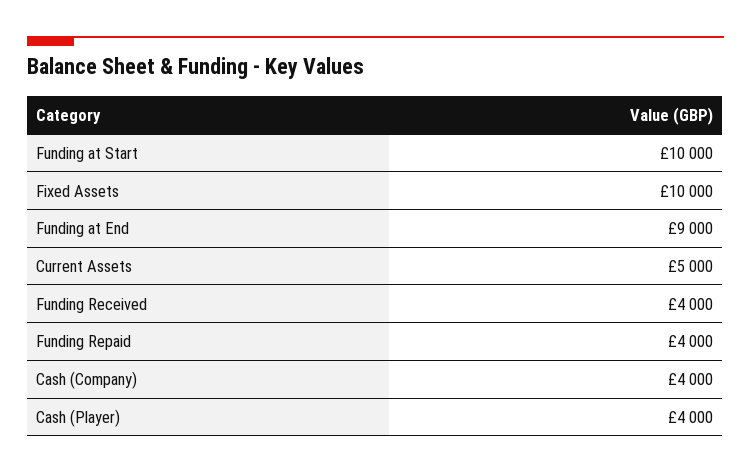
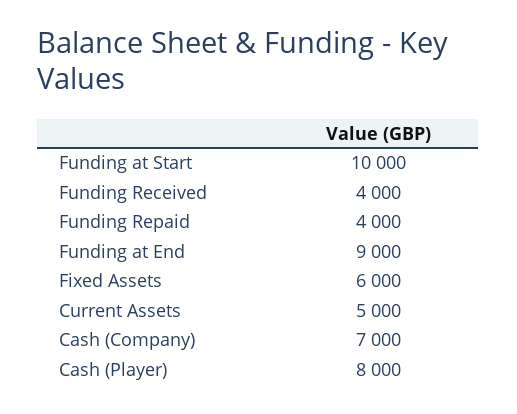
Fixed Assets: 10000 -> 6000
Cash (Company): 4000 -> 7000
Cash (Player): 4000 -> 8000

